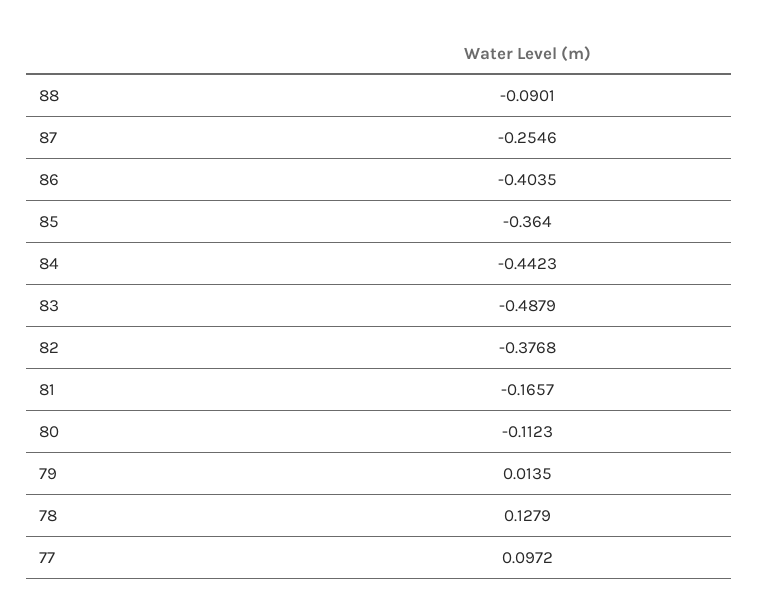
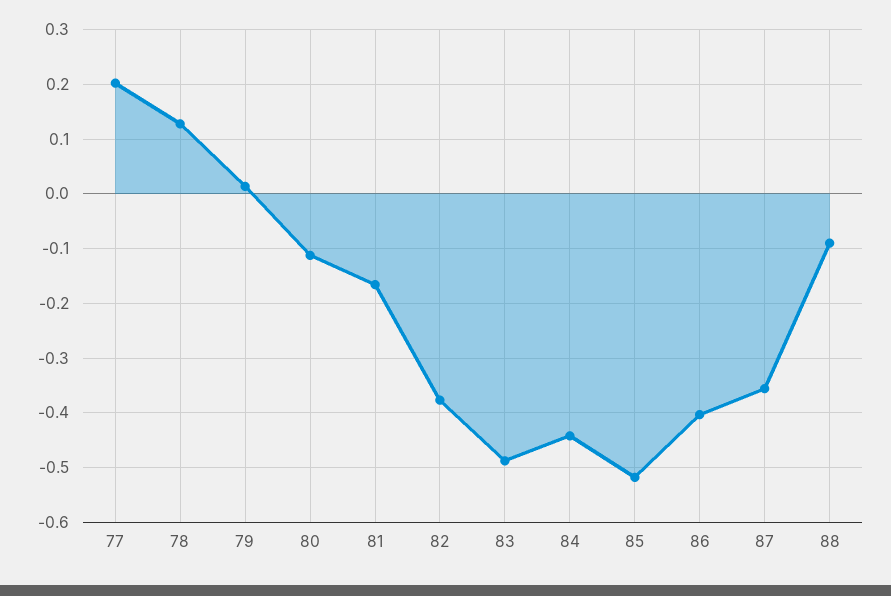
87: -0.2546 -> -0.36
85: -0.364 -> -0.52
77: 0.0972 -> 0.2

